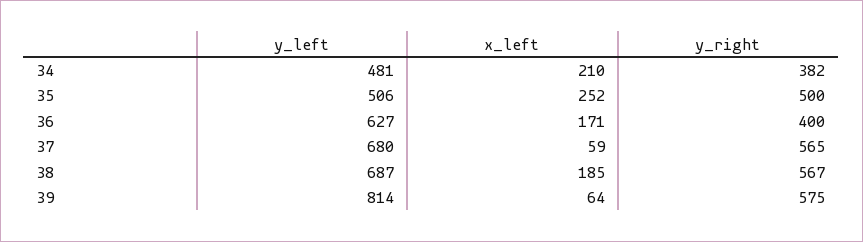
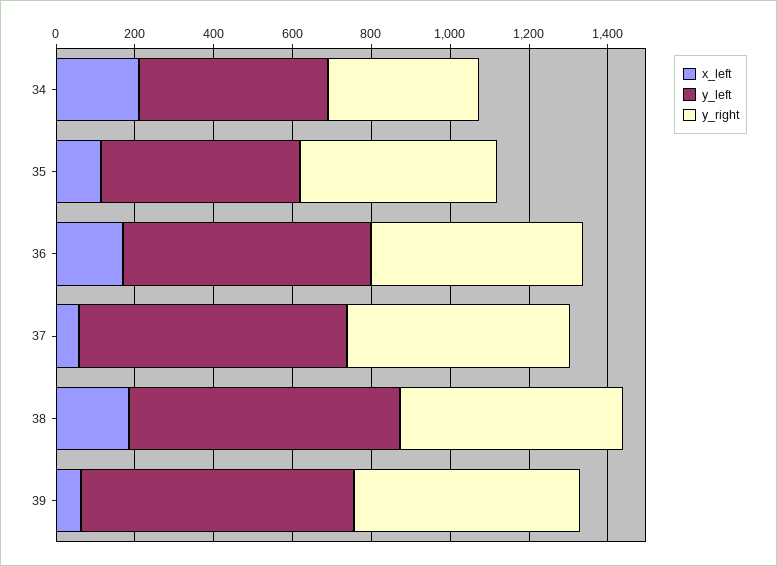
x_left, 35: 252 -> 100
y_right, 36: 400 -> 550
y_left, 39: 814 -> 700

